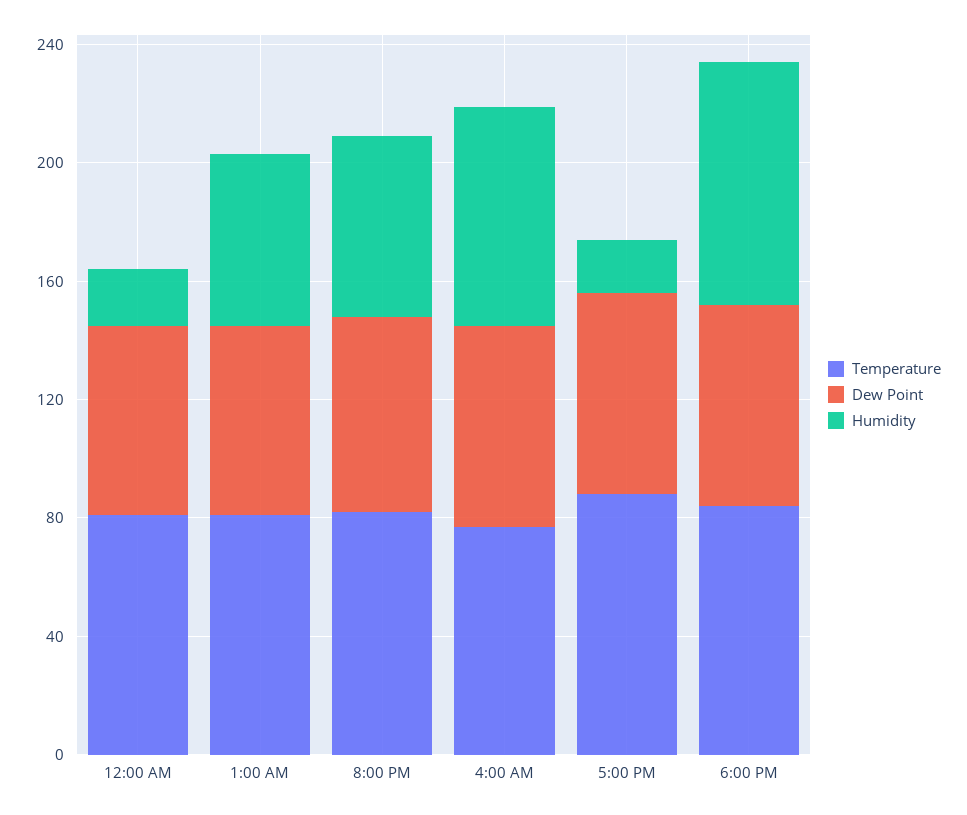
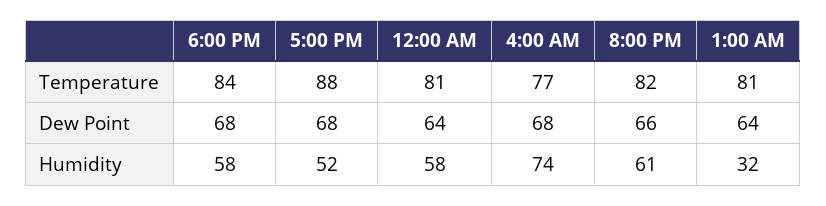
Humidity, 12:00 AM: 20 -> 58
Humidity, 1:00 AM: 60 -> 32
Humidity, 5:00 PM: 20 -> 52
Humidity, 6:00 PM: 80 -> 58

